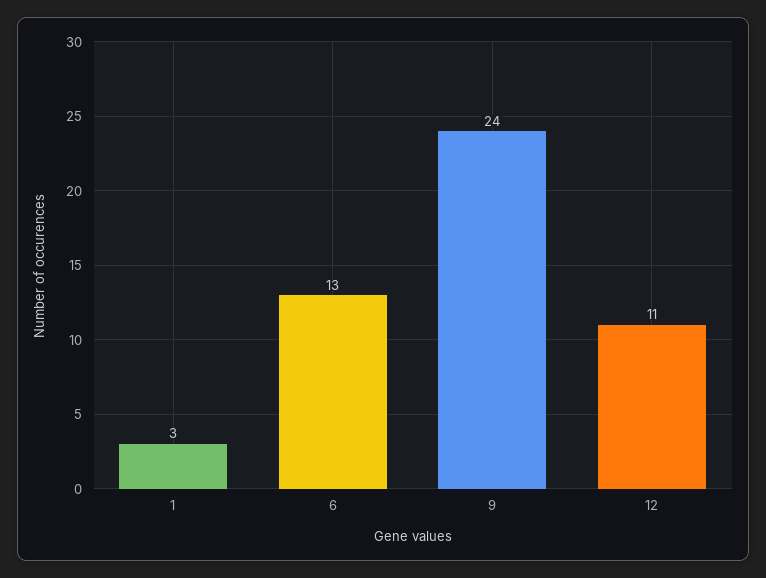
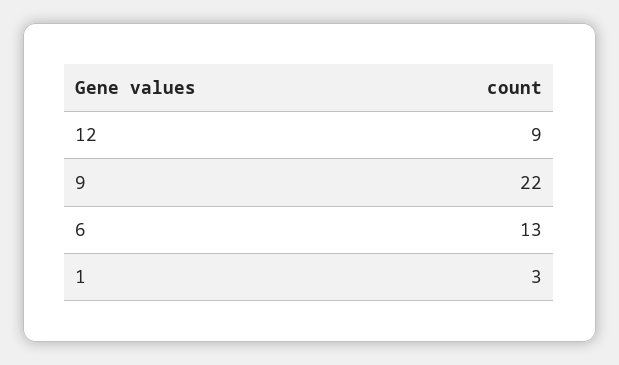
9: 24 -> 22
12: 11 -> 9

